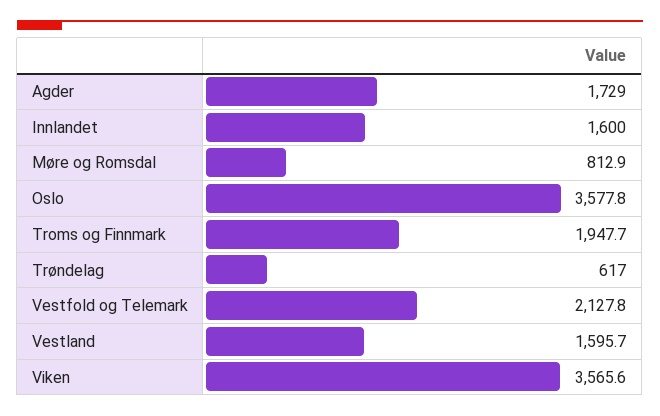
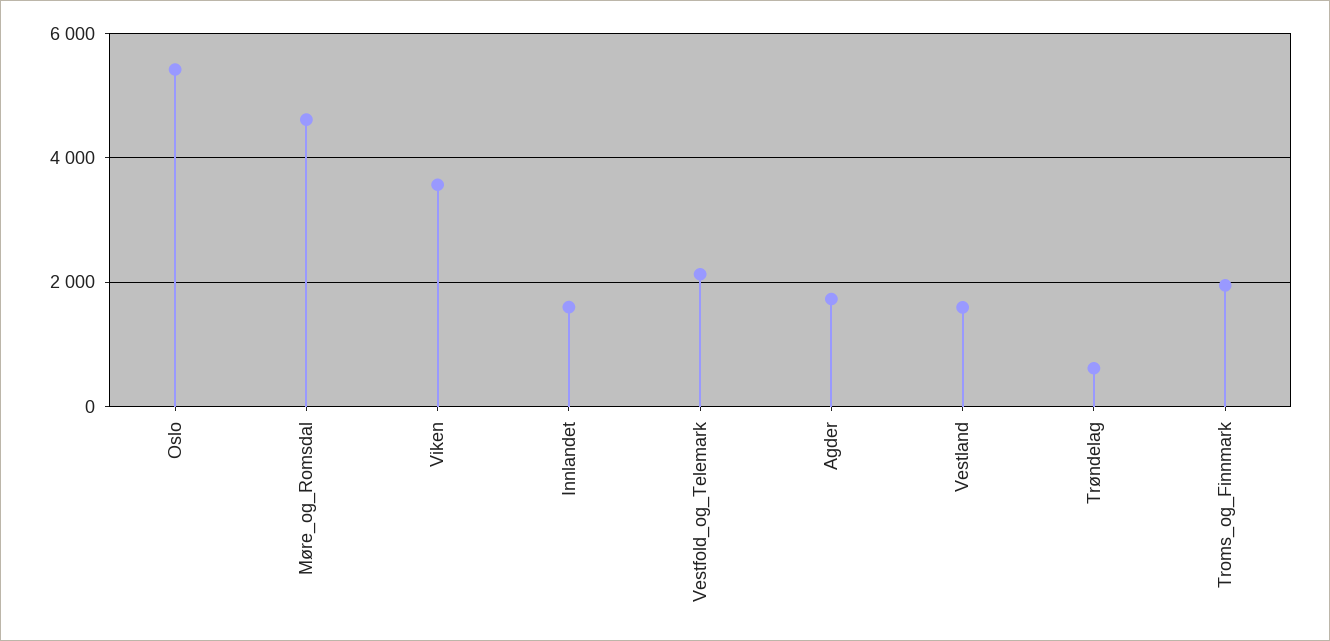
Møre og Romsdal: 812.9 -> 4600
Oslo: 3577.8 -> 5400

